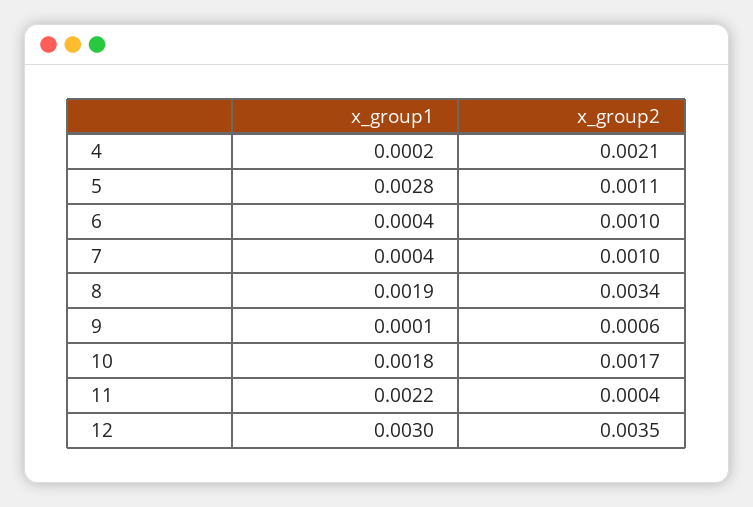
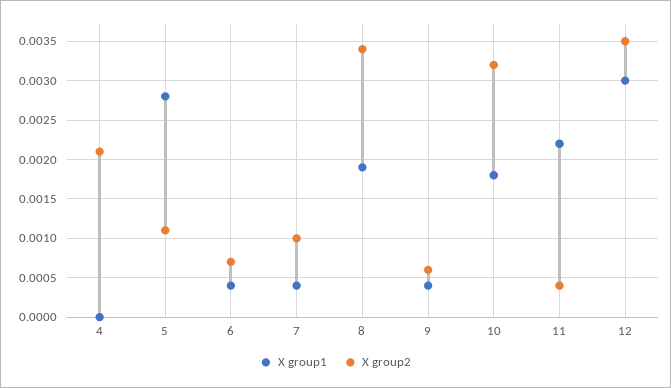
x_group1, 4: 0.0002 -> 0
x_group2, 6: 0.001 -> 0.0007
x_group1, 9: 0.0001 -> 0.0004
x_group2, 10: 0.0017 -> 0.0032

